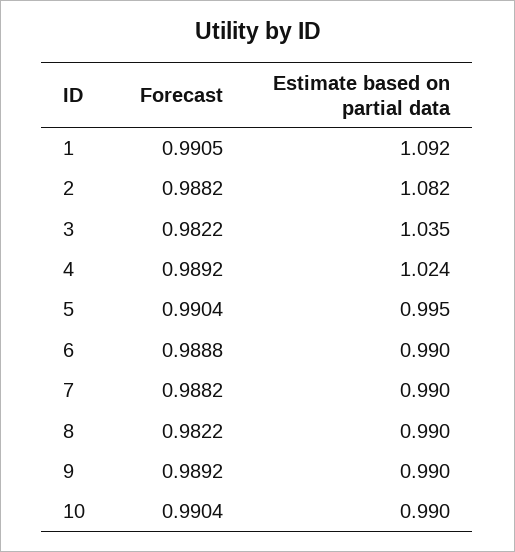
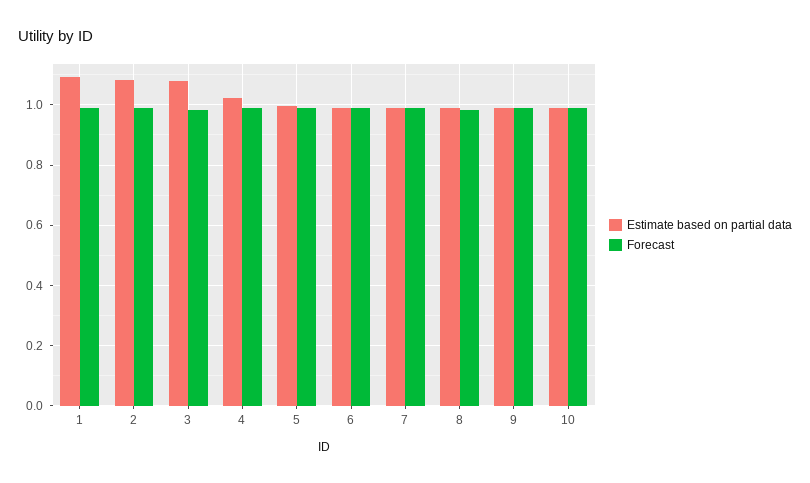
Estimate based on partial data, 3: 1.035 -> 1.08

